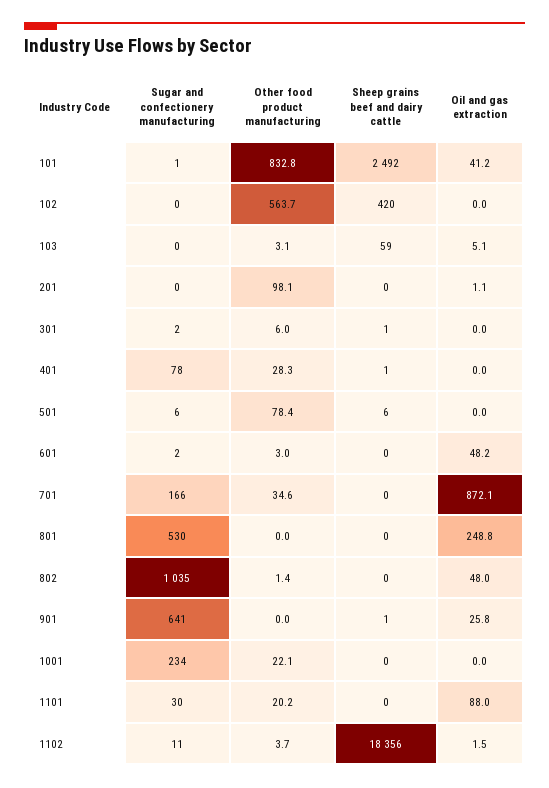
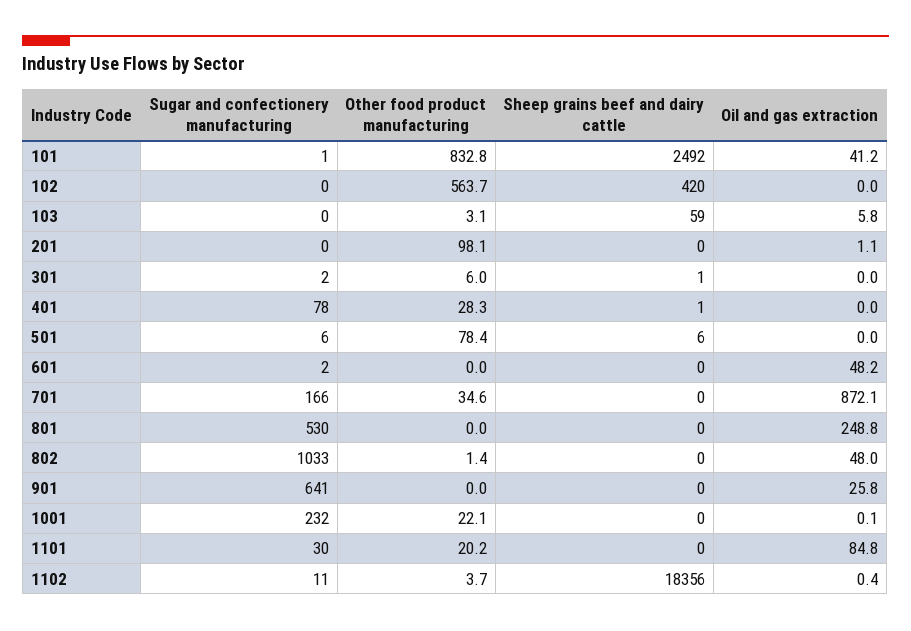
Oil and gas extraction, 103: 5.1 -> 5.8
Other food product manufacturing, 601: 3 -> 0
Sugar and confectionery manufacturing, 802: 1035 -> 1033
Sheep grains beef and dairy cattle, 901: 1 -> 0
Sugar and confectionery manufacturing, 1001: 234 -> 232
Oil and gas extraction, 1001: 0 -> 0.1
Oil and gas extraction, 1101: 88 -> 84.8
Oil and gas extraction, 1102: 1.5 -> 0.4

